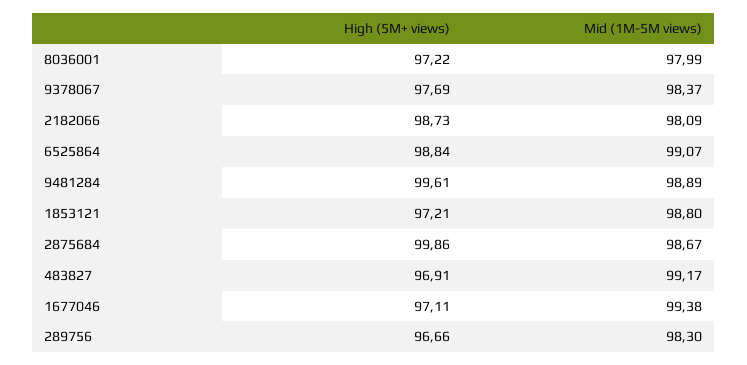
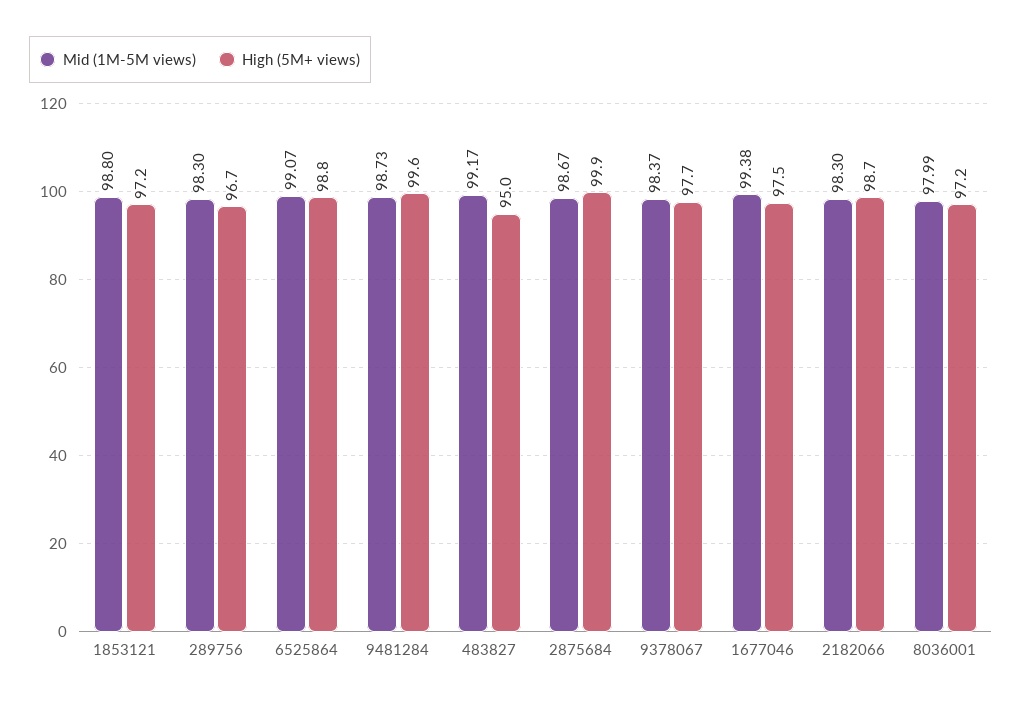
Mid (1M-5M views), 2182066: 98.09 -> 98.3
Mid (1M-5M views), 9481284: 98.89 -> 98.73
High (5M+ views), 483827: 96.91 -> 95
High (5M+ views), 1677046: 97.11 -> 97.5

